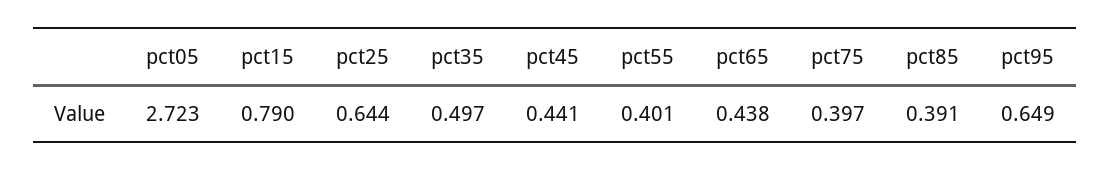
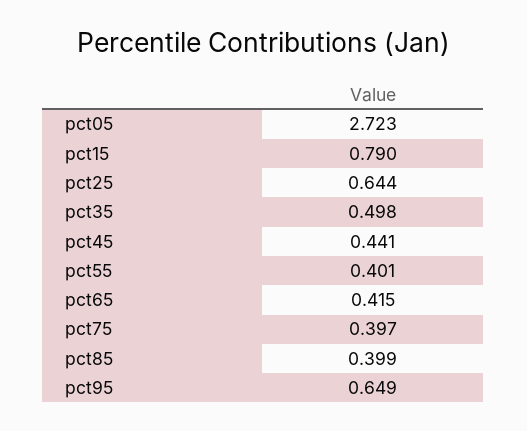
pct35: 0.497 -> 0.498
pct65: 0.438 -> 0.415
pct85: 0.391 -> 0.399

